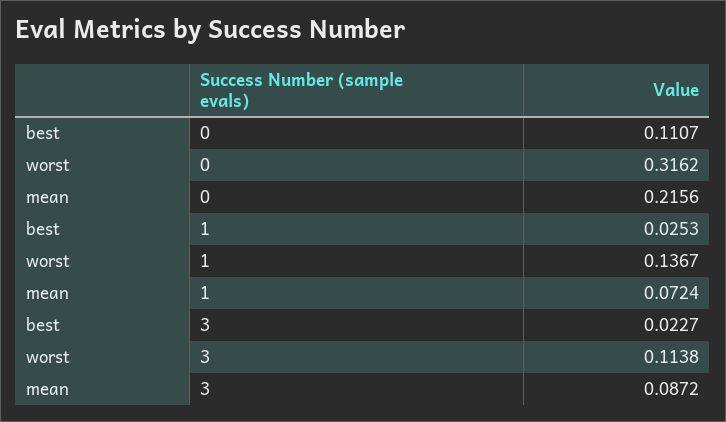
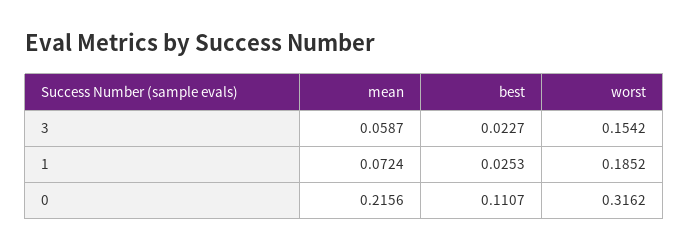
worst, 1: 0.1367 -> 0.1852
worst, 3: 0.1138 -> 0.1542
mean, 3: 0.0872 -> 0.0587

